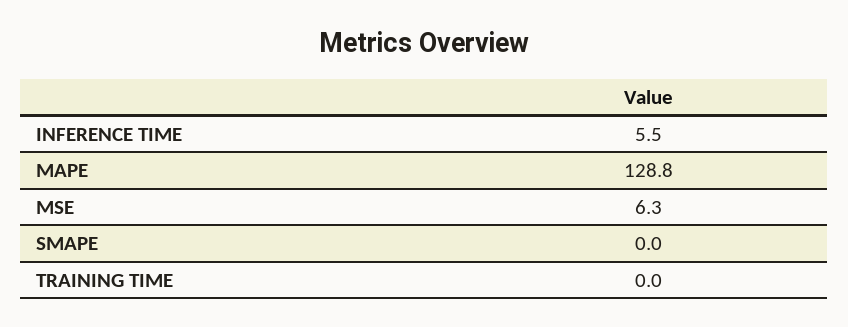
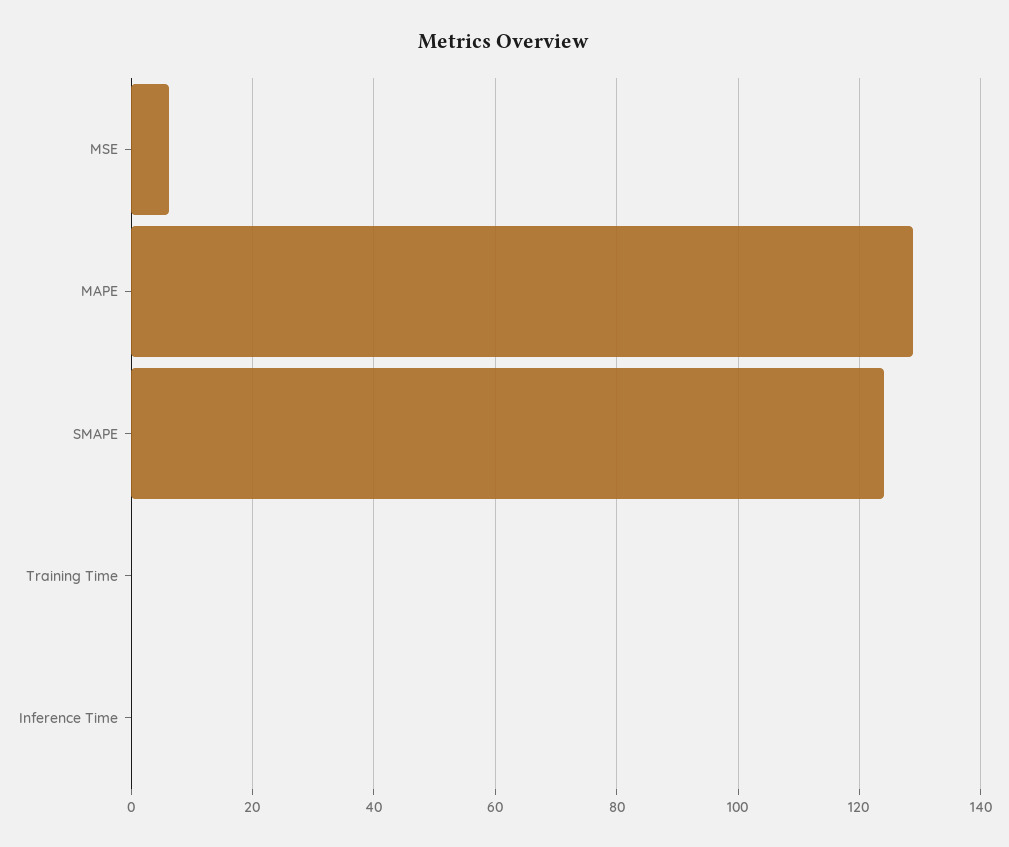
INFERENCE TIME: 5.5 -> 0
SMAPE: 0 -> 124

